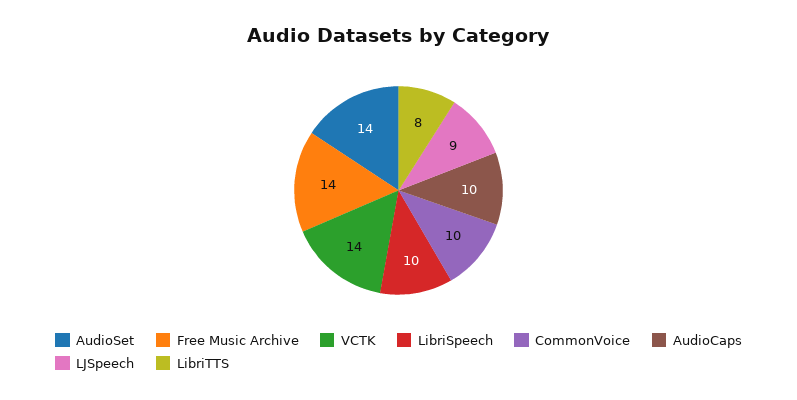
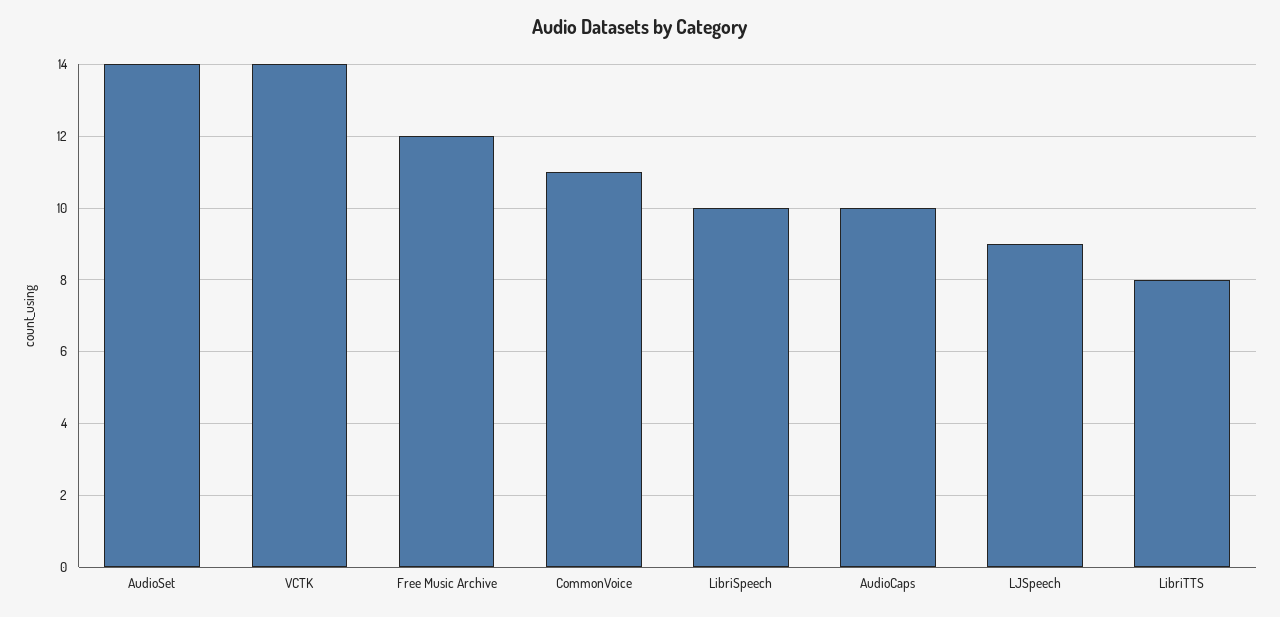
Free Music Archive: 14 -> 12
CommonVoice: 10 -> 11

